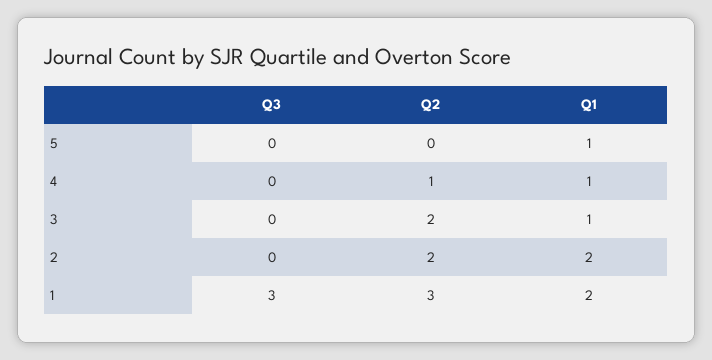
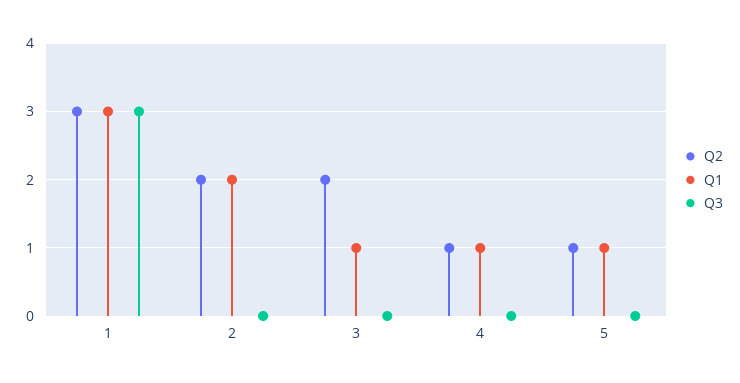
Q2, 5: 0 -> 1
Q1, 1: 2 -> 3

